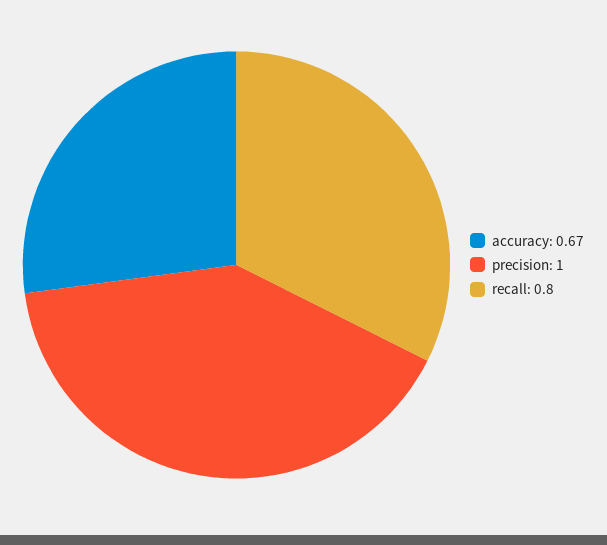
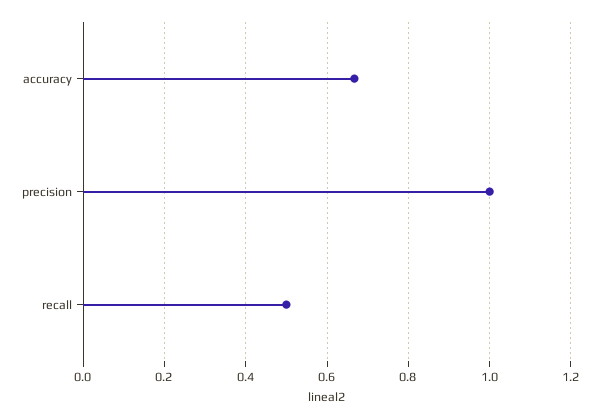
recall: 0.8 -> 0.5

